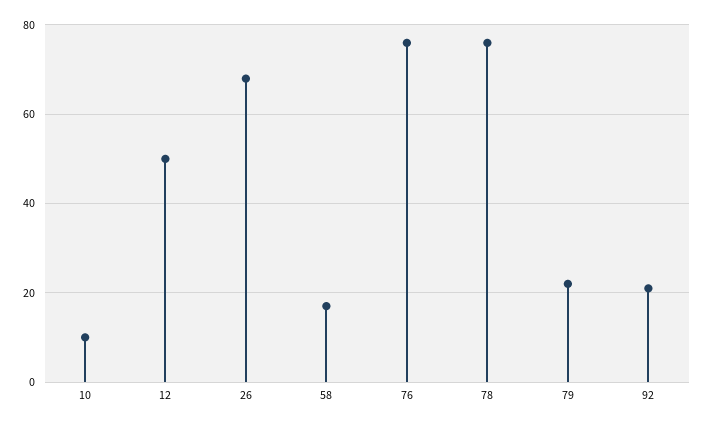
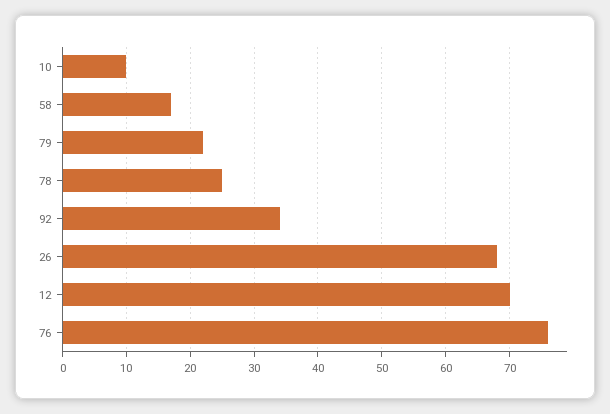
12: 50 -> 70
78: 75 -> 25
92: 20 -> 34

